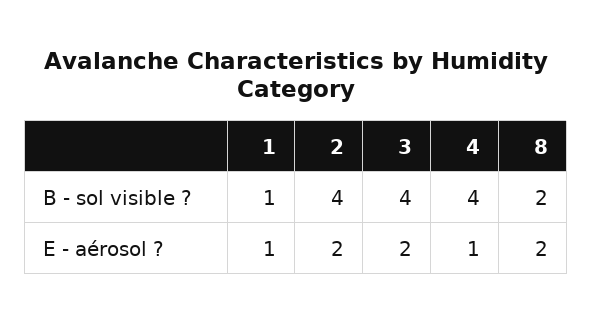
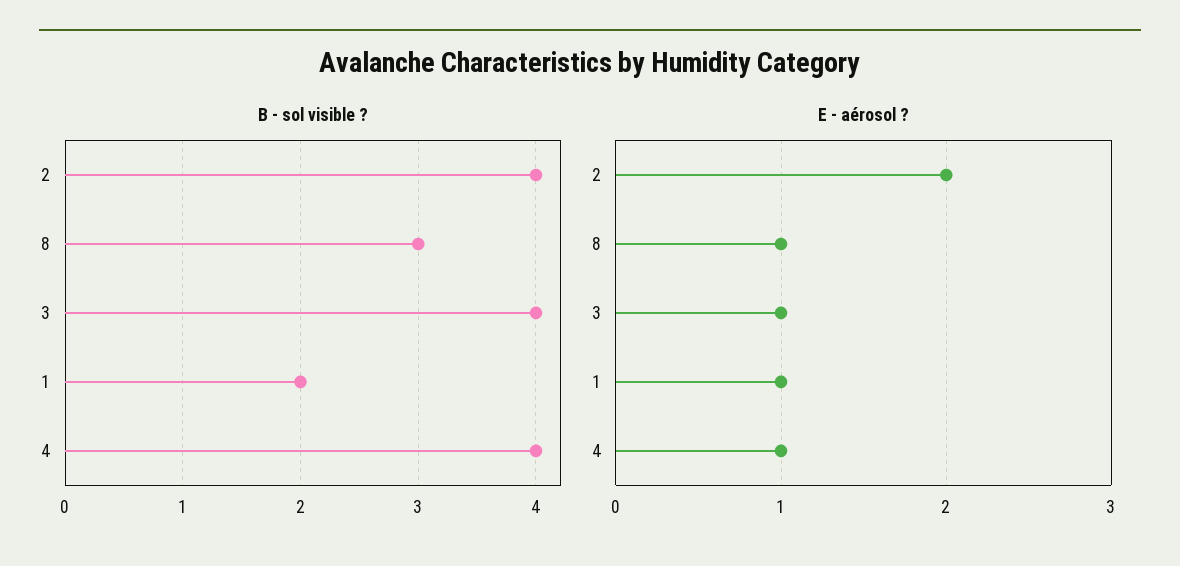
B - sol visible ?, 1: 1 -> 2
B - sol visible ?, 8: 2 -> 3
E - aérosol ?, 3: 2 -> 1
E - aérosol ?, 8: 2 -> 1

